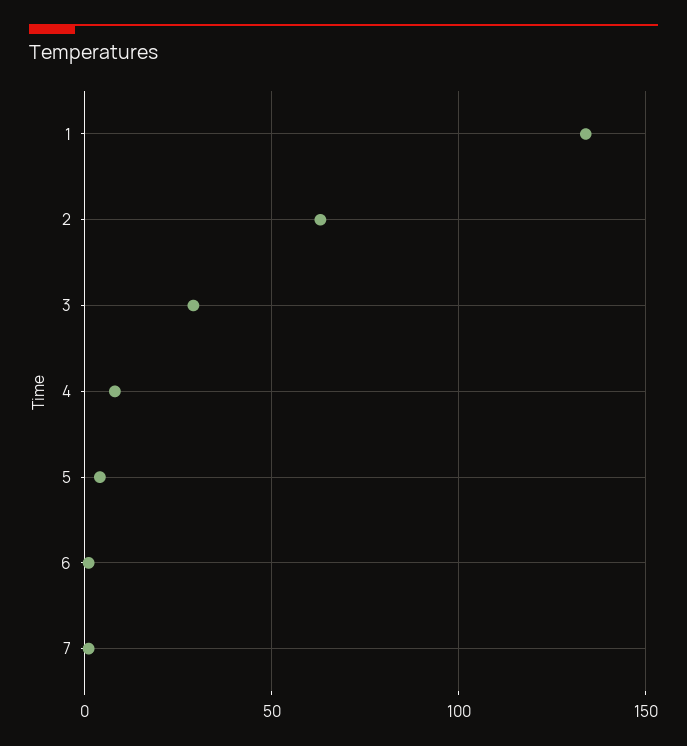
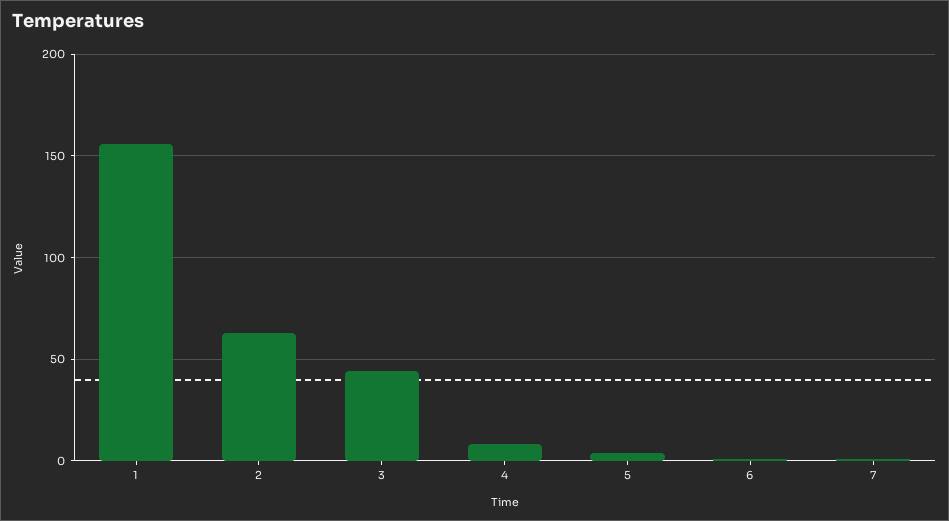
1: 135 -> 155
3: 30 -> 45

